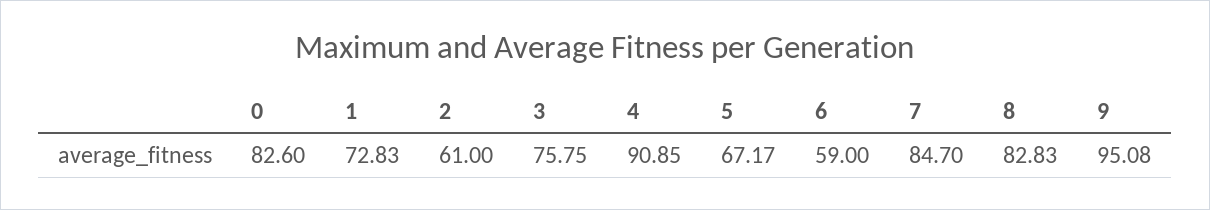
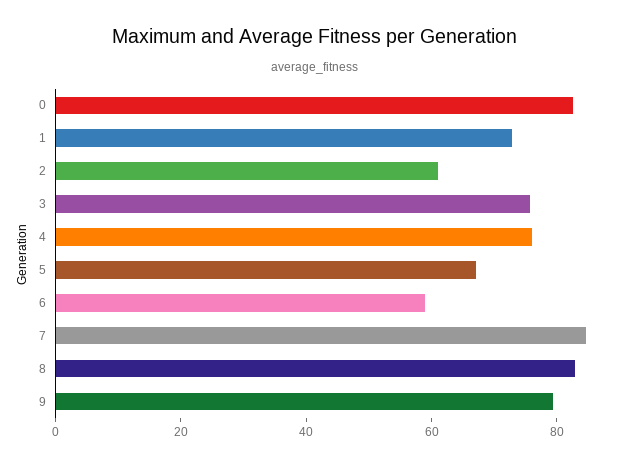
4: 90.85 -> 75
9: 95.08 -> 80

